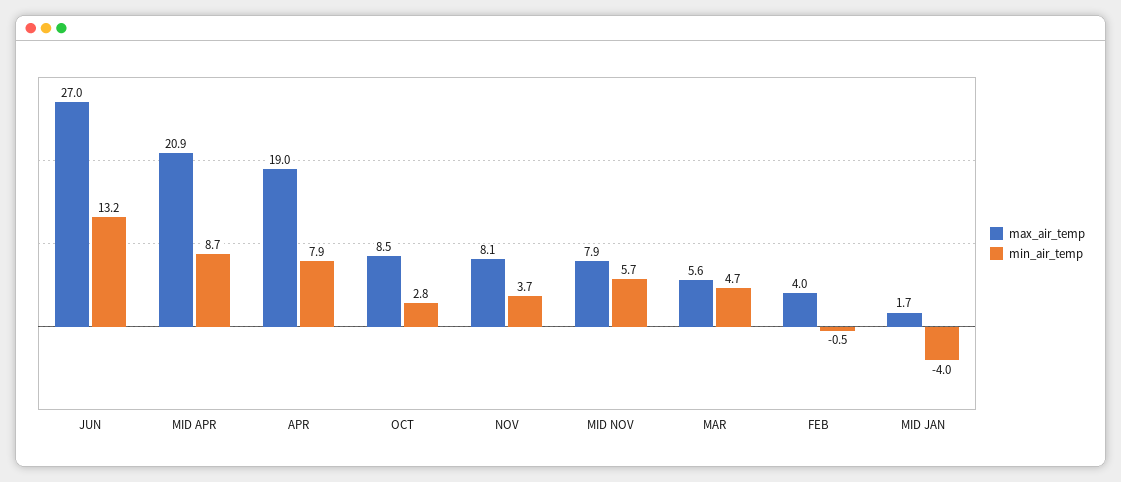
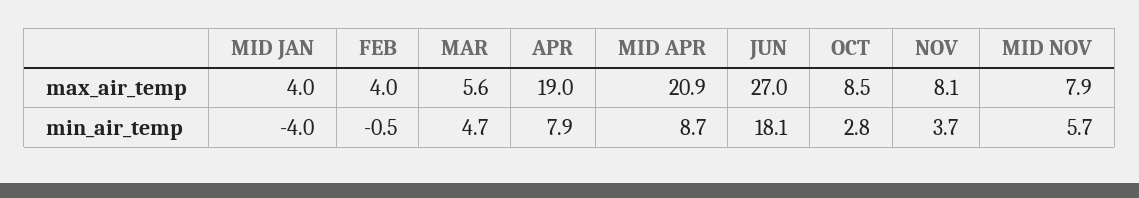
min_air_temp, JUN: 13.2 -> 18.1
max_air_temp, MID JAN: 1.7 -> 4

